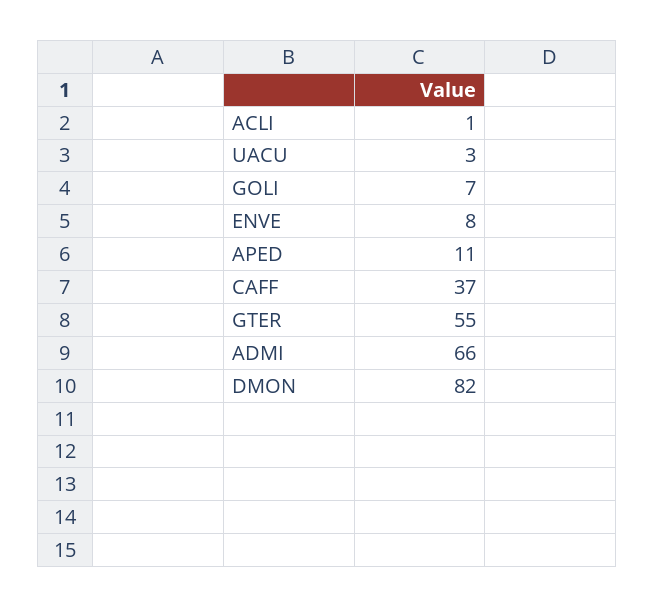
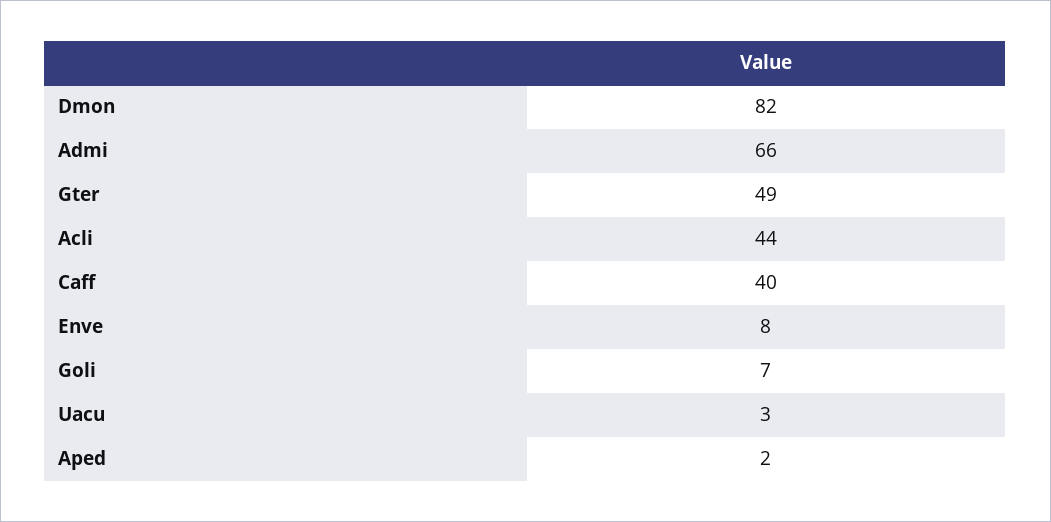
ACLI: 1 -> 44
APED: 11 -> 2
CAFF: 37 -> 40
GTER: 55 -> 49

